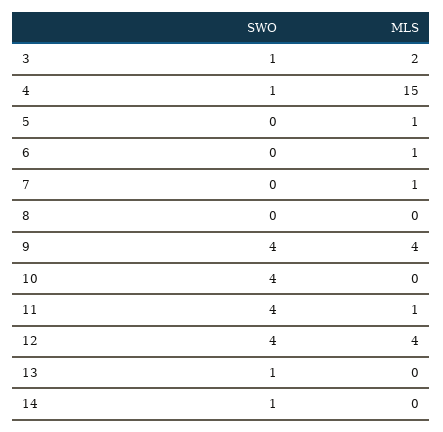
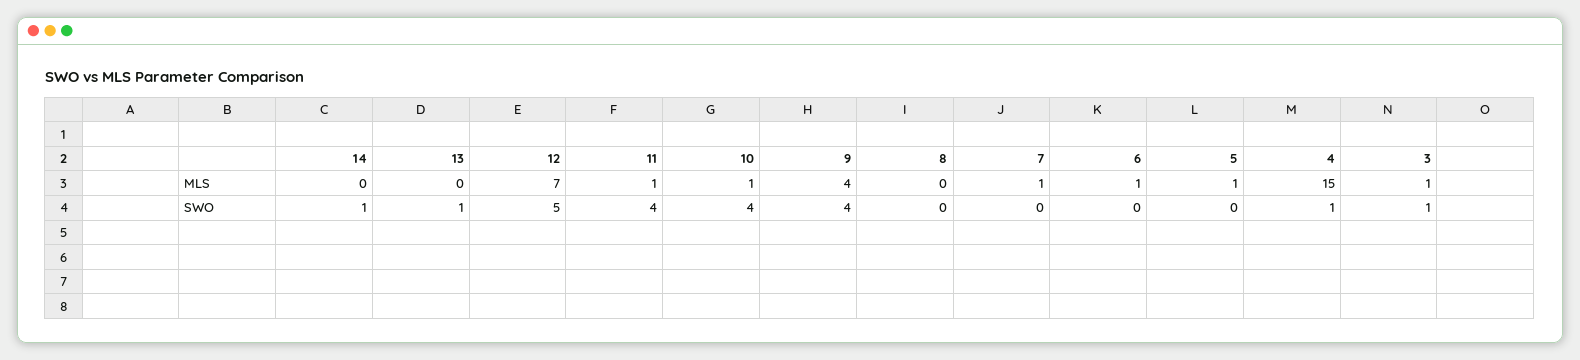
MLS, 3: 2 -> 1
MLS, 10: 0 -> 1
SWO, 12: 4 -> 5
MLS, 12: 4 -> 7

